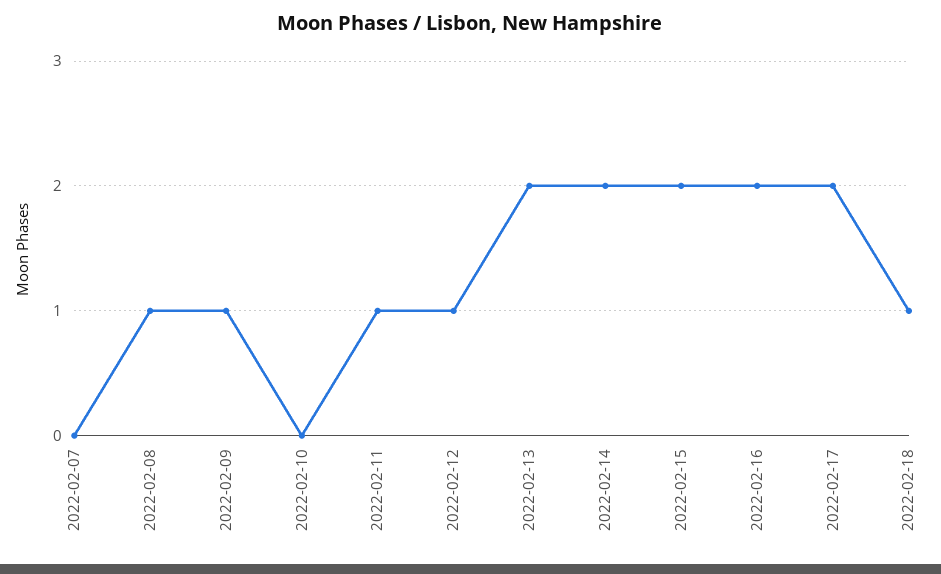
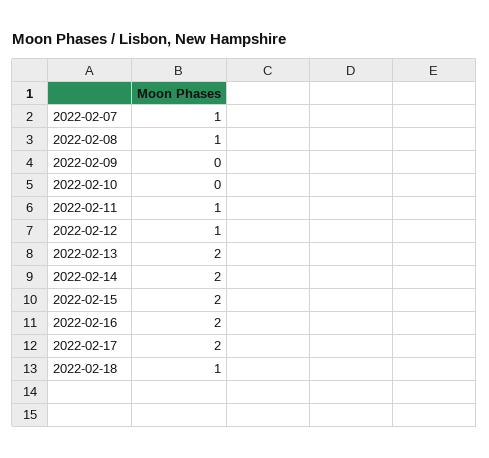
2022-02-07: 0 -> 1
2022-02-09: 1 -> 0

